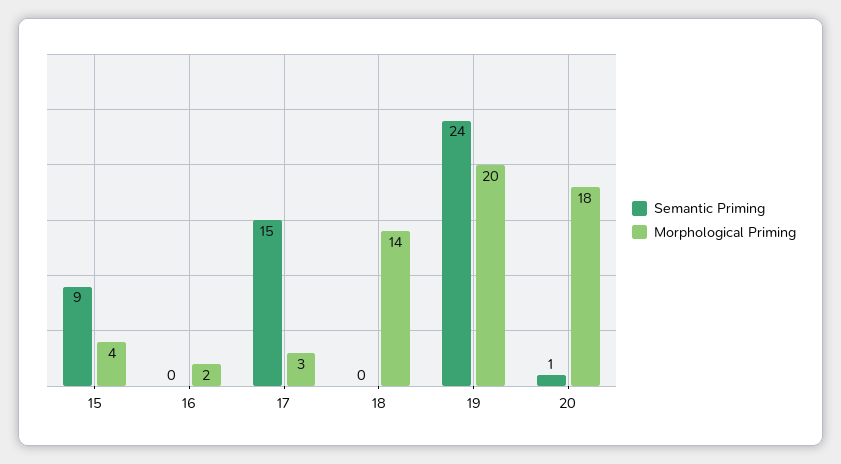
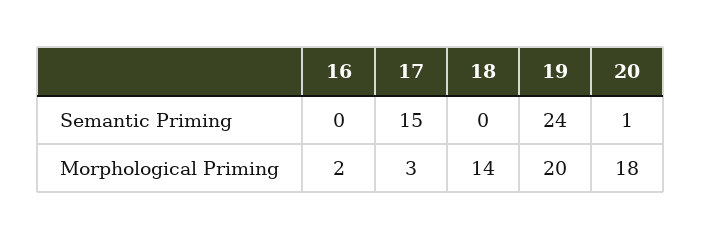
Semantic Priming, 15: 9 -> none
Morphological Priming, 15: 4 -> none

